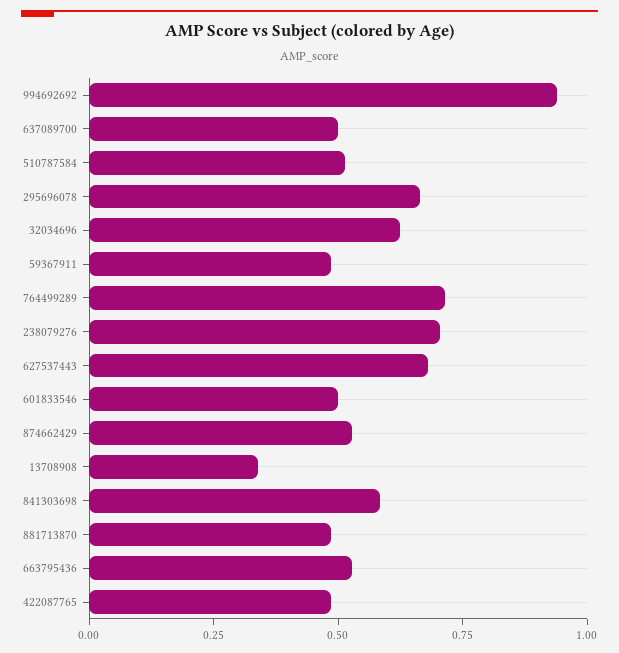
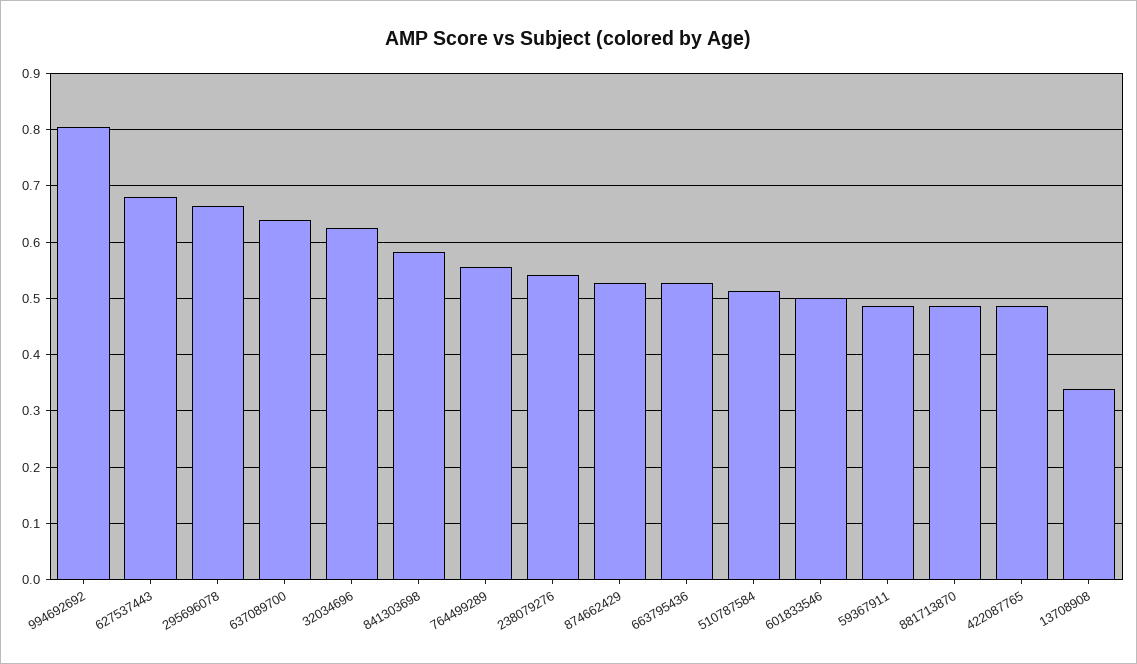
994692692: 0.95 -> 0.8
637089700: 0.5 -> 0.64
764499289: 0.7 -> 0.56
238079276: 0.7 -> 0.54

